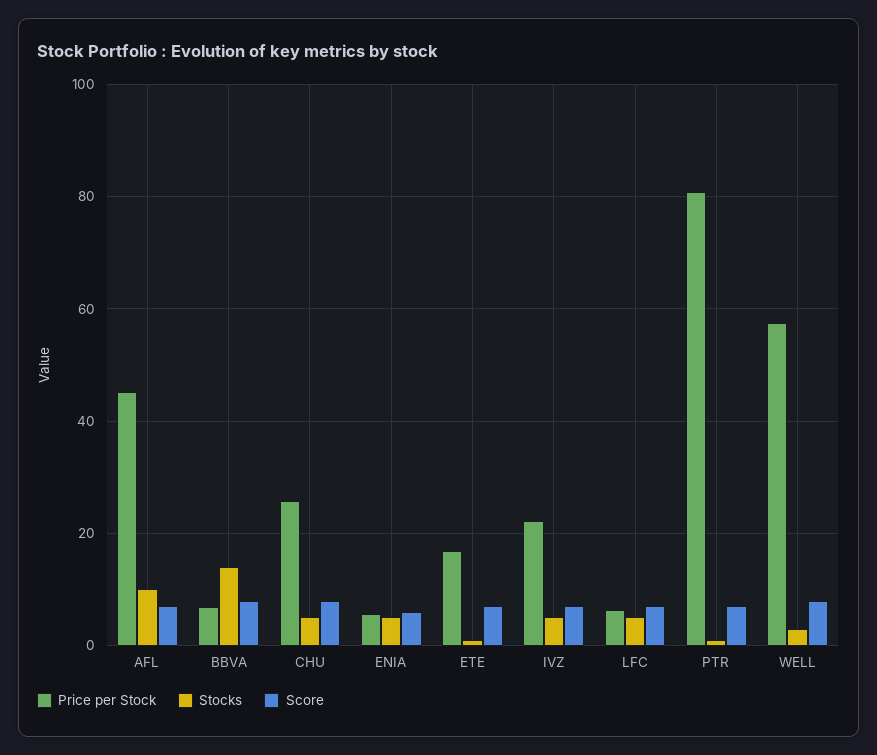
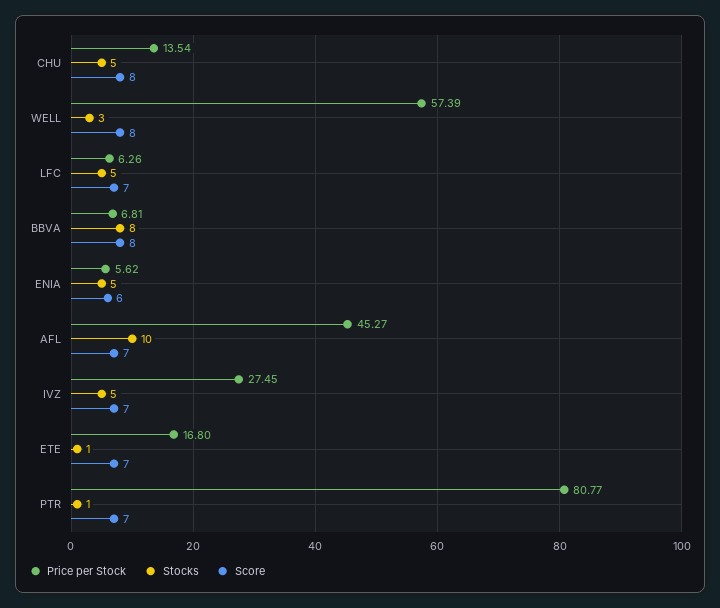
Stocks, BBVA: 14 -> 8
Price per Stock, CHU: 26 -> 13.54
Price per Stock, IVZ: 22 -> 27.45

